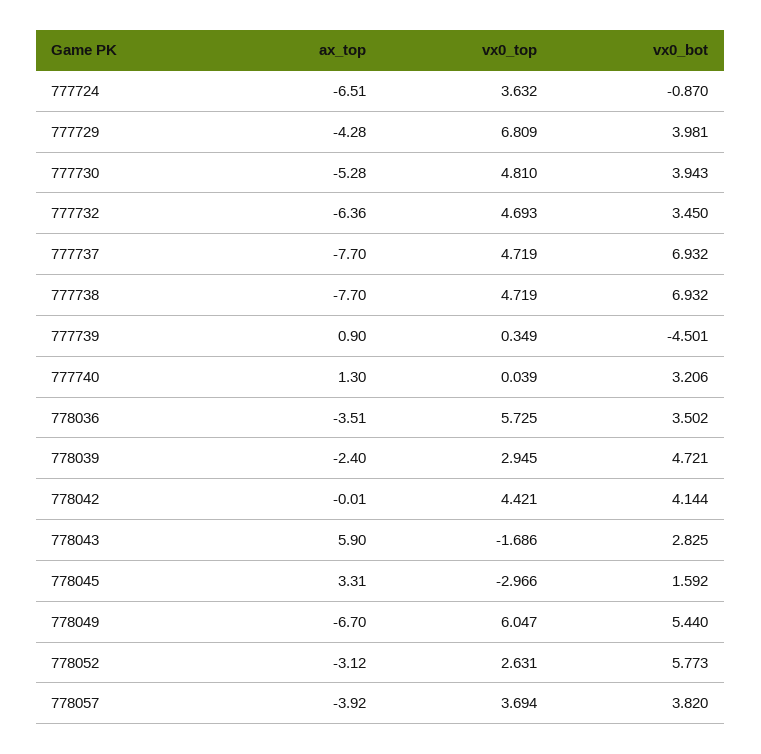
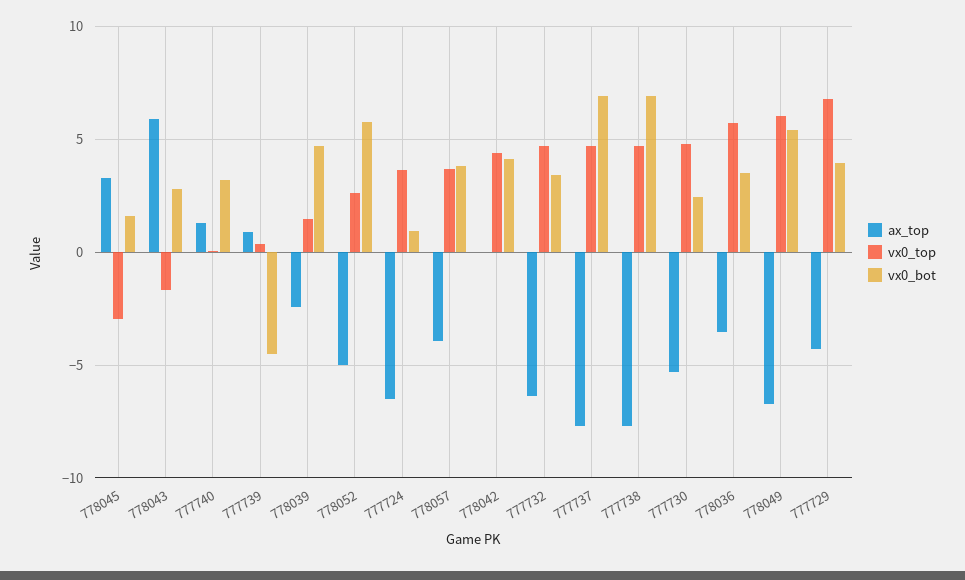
vx0_bot, 777724: -0.87 -> 1
vx0_bot, 777730: 3.943 -> 2.5
vx0_top, 778039: 2.945 -> 1.5
ax_top, 778052: -3.12 -> -5

